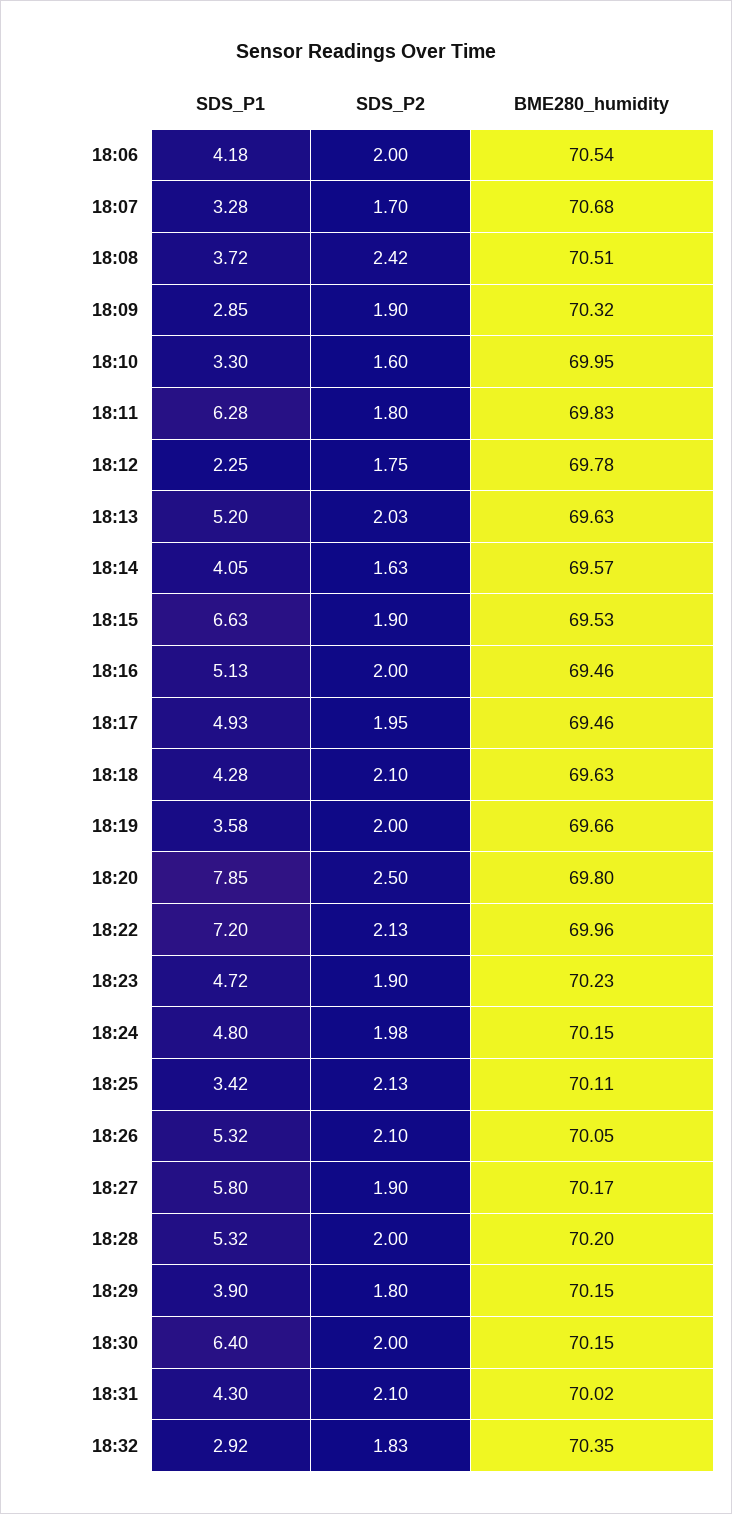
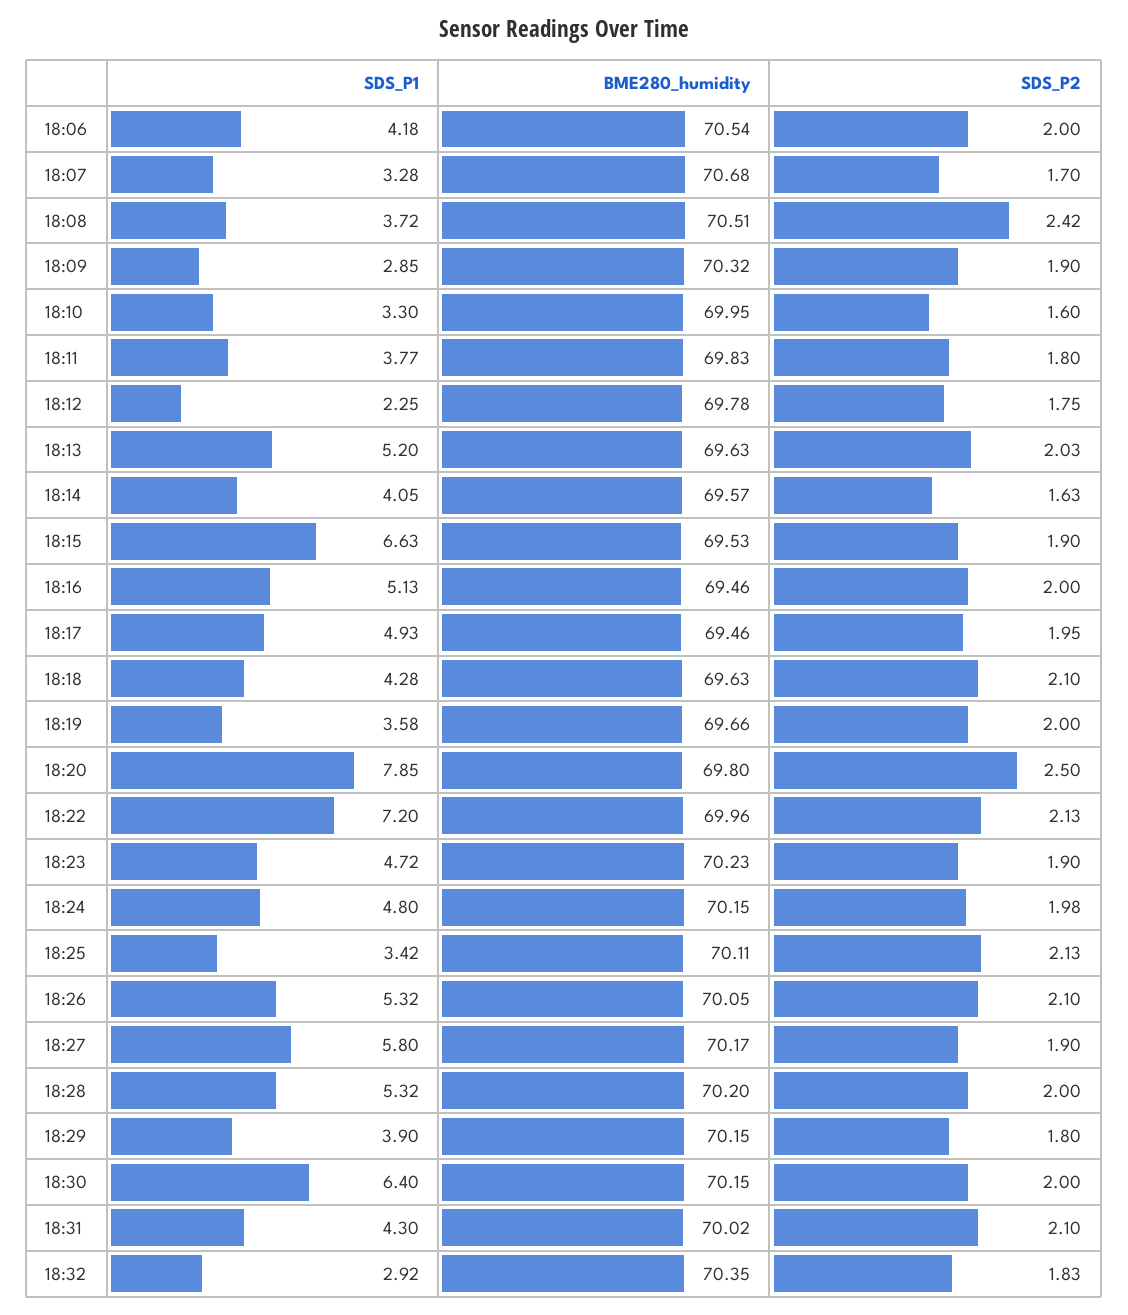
SDS_P1, 18:11: 6.28 -> 3.77

